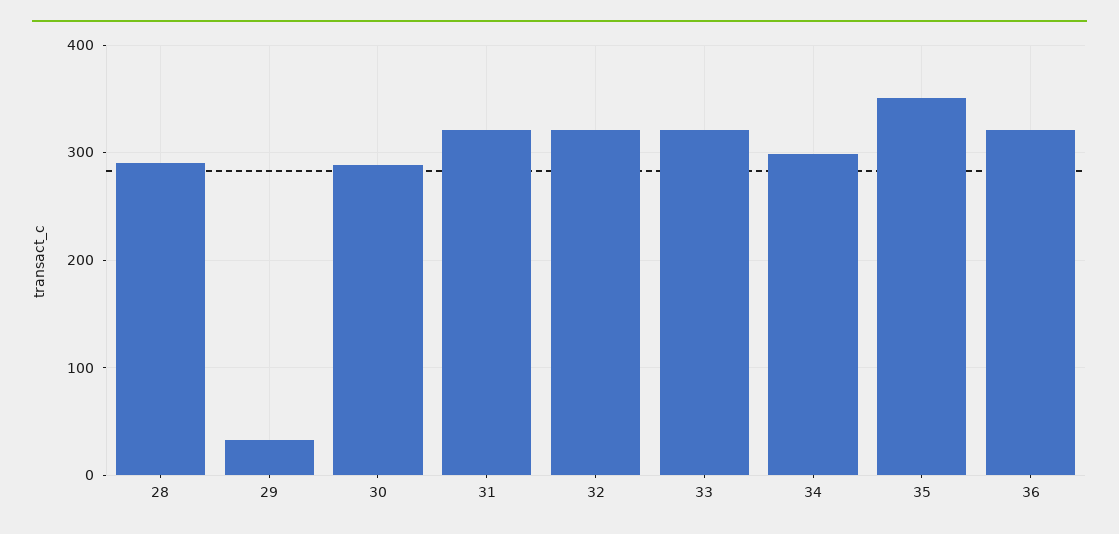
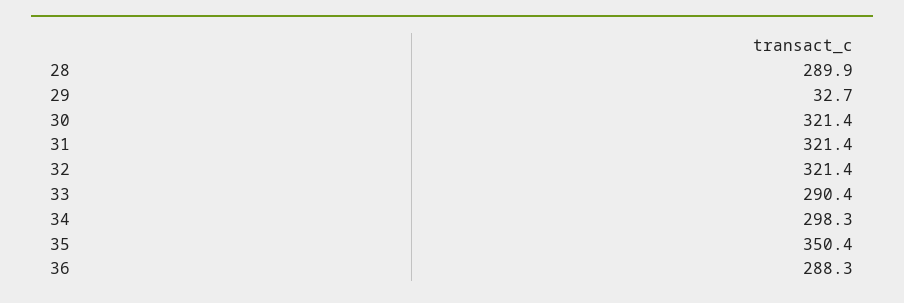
30: 290 -> 321.4
33: 320 -> 290.4
36: 320 -> 288.3

